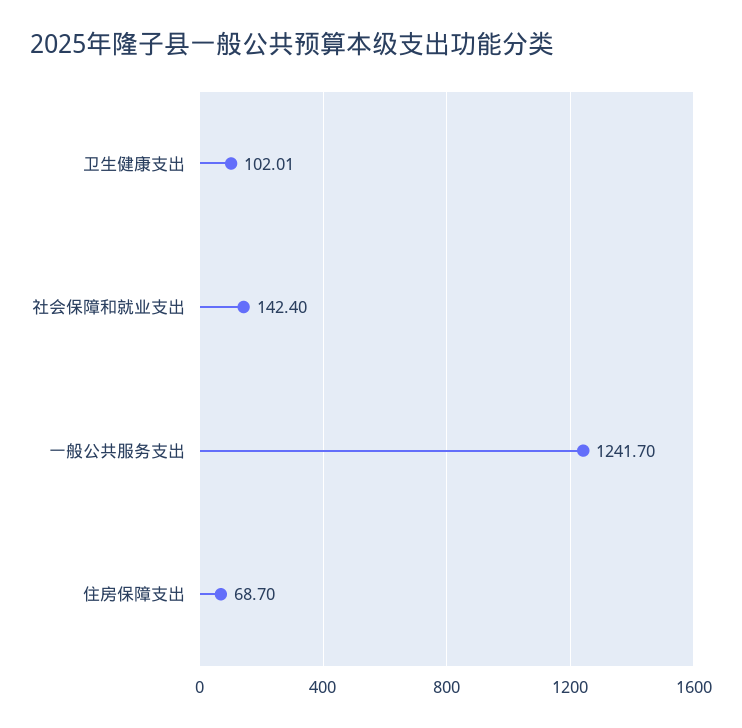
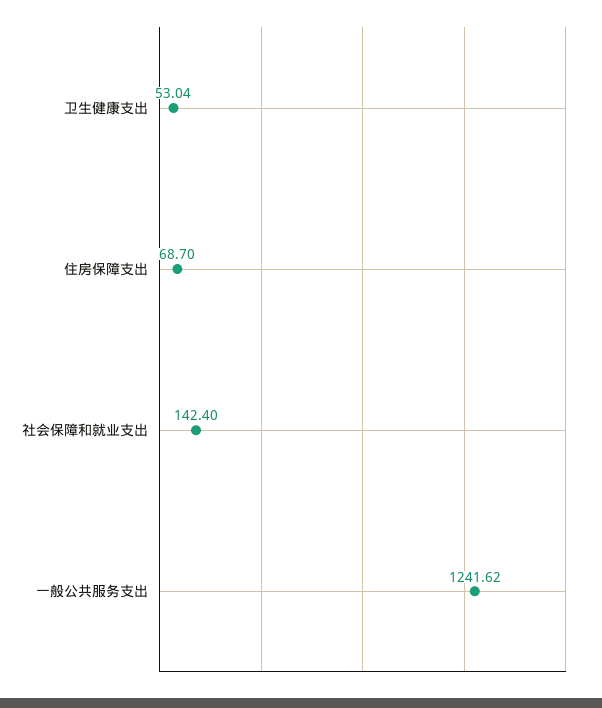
卫生健康支出: 102.01 -> 53.04
一般公共服务支出: 1241.7 -> 1241.62

